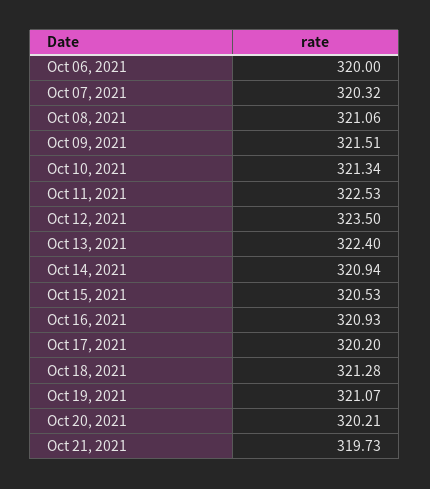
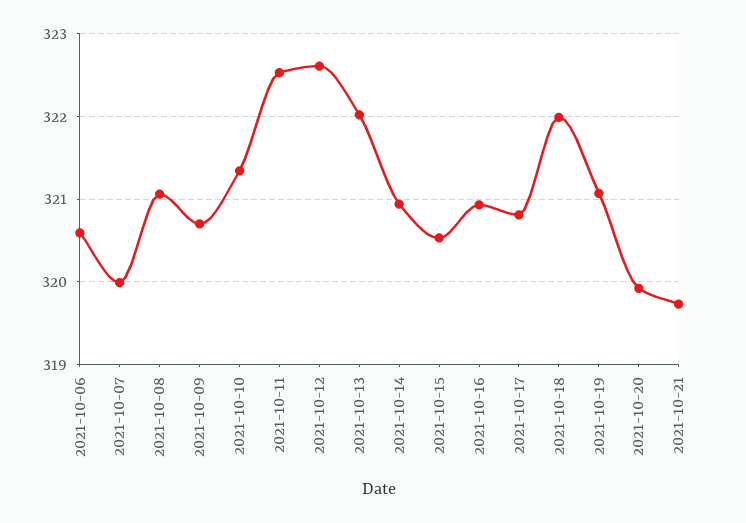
Oct 06, 2021: 320 -> 320.6
Oct 07, 2021: 320.32 -> 320
Oct 09, 2021: 321.51 -> 320.7
Oct 12, 2021: 323.5 -> 322.6
Oct 13, 2021: 322.4 -> 322
Oct 17, 2021: 320.2 -> 320.8
Oct 18, 2021: 321.28 -> 322
Oct 20, 2021: 320.21 -> 319.9

